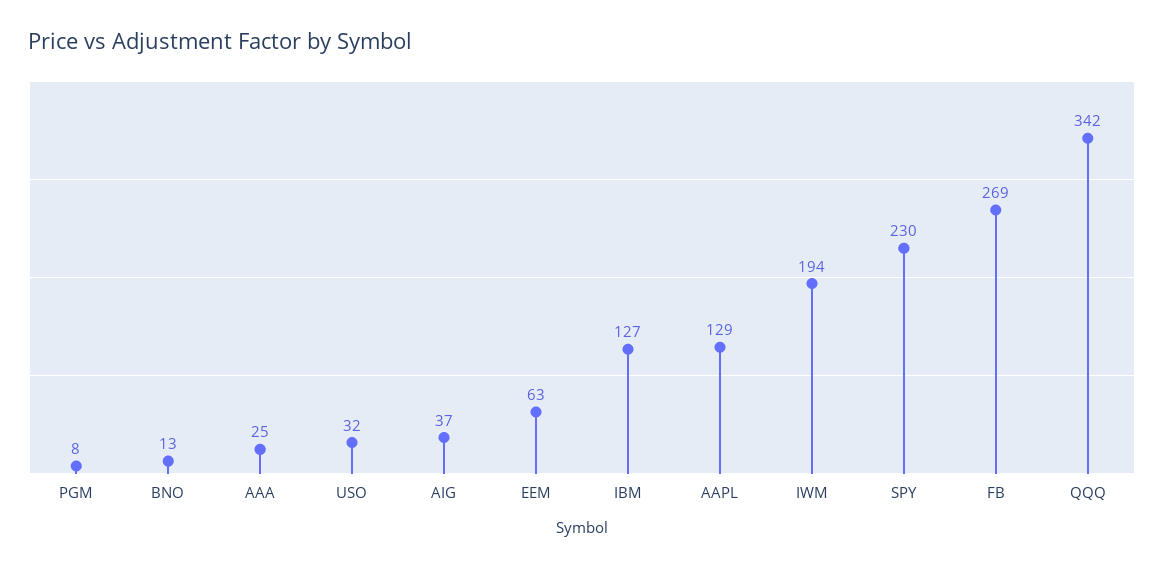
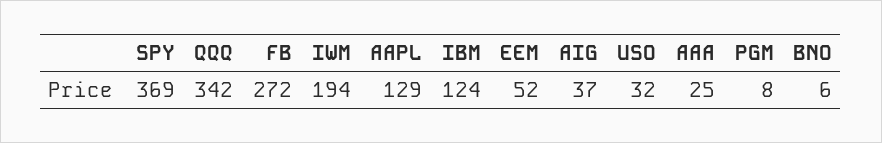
BNO: 13 -> 6
EEM: 63 -> 52
IBM: 127 -> 124
SPY: 230 -> 369
FB: 269 -> 272

